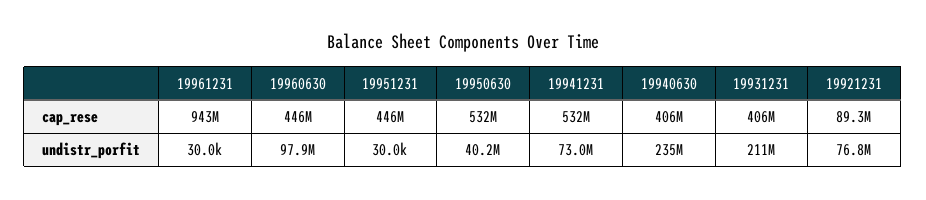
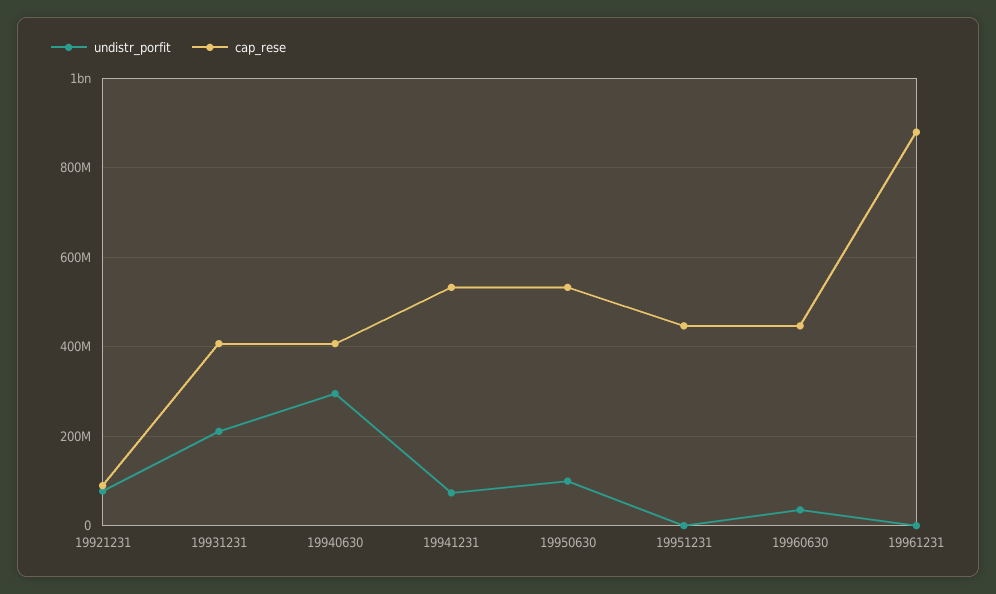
cap_rese, 19961231: 943000000 -> 880000000
undistr_porfit, 19960630: 97900000 -> 40000000
undistr_porfit, 19950630: 40200000 -> 100000000
undistr_porfit, 19940630: 235000000 -> 300000000

